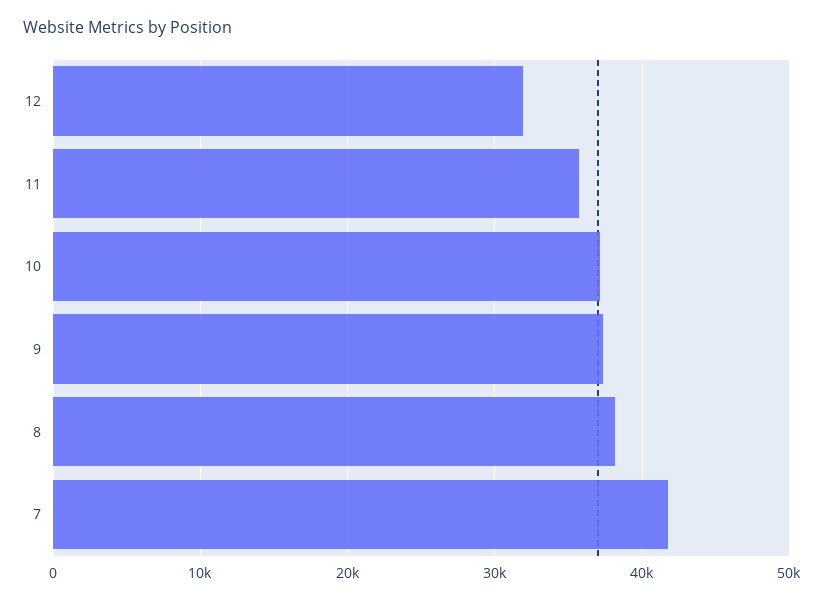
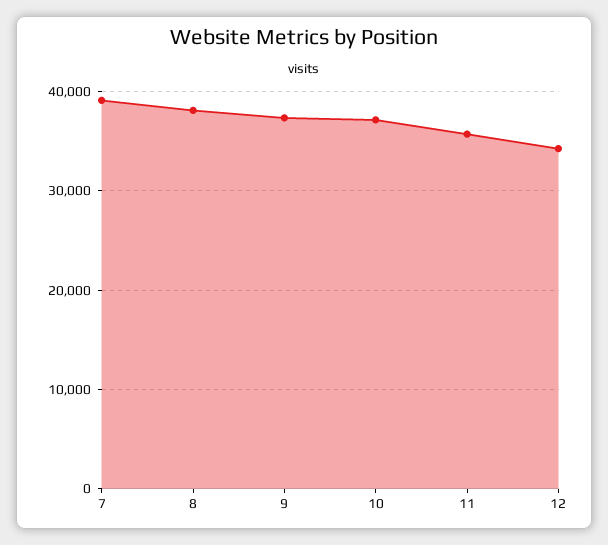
12: 32000 -> 34000
7: 42000 -> 39000

